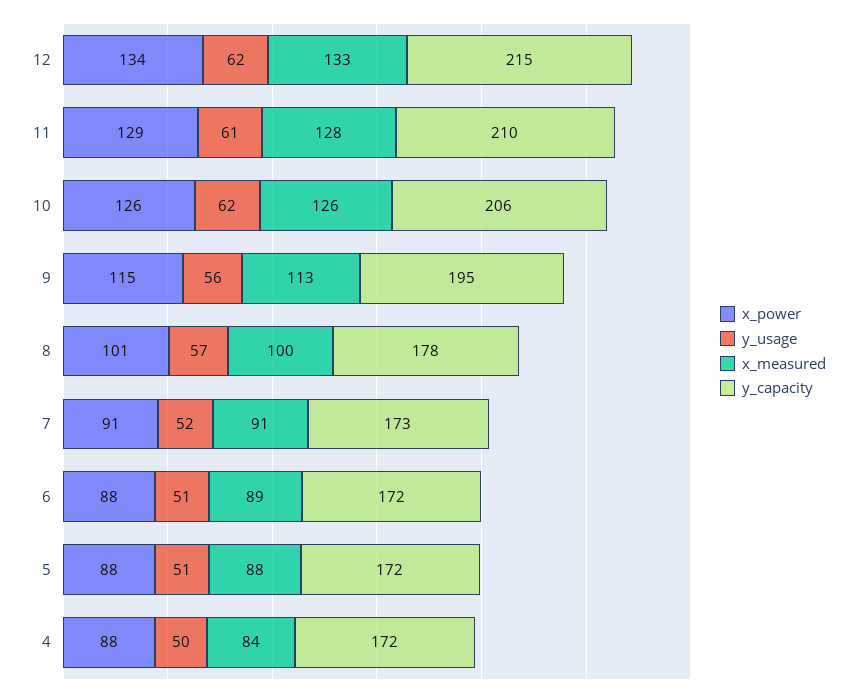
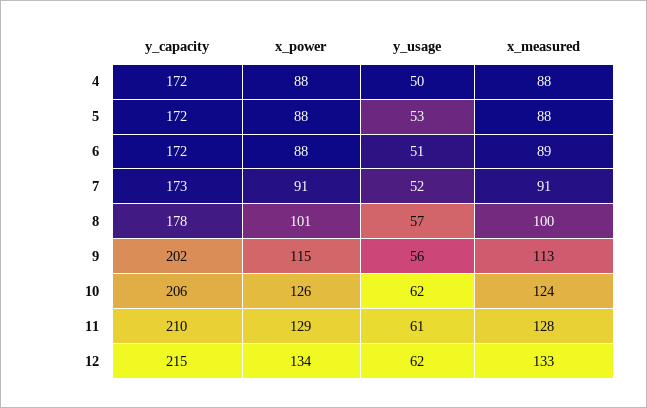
x_measured, 10: 126 -> 124
y_capacity, 9: 195 -> 202
y_usage, 5: 51 -> 53
x_measured, 4: 84 -> 88

